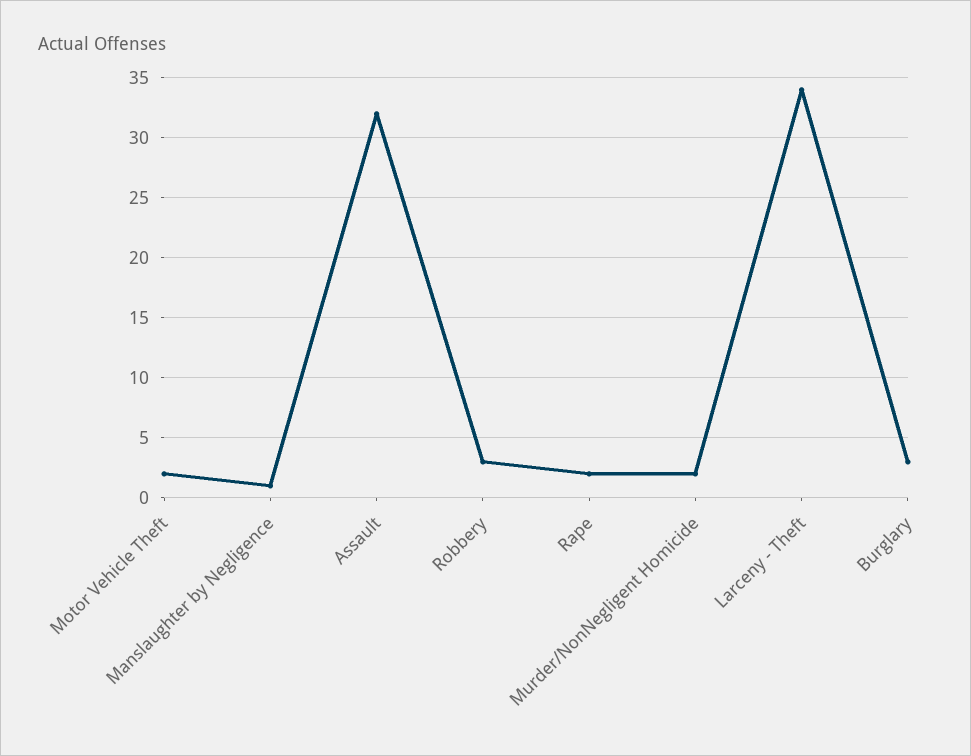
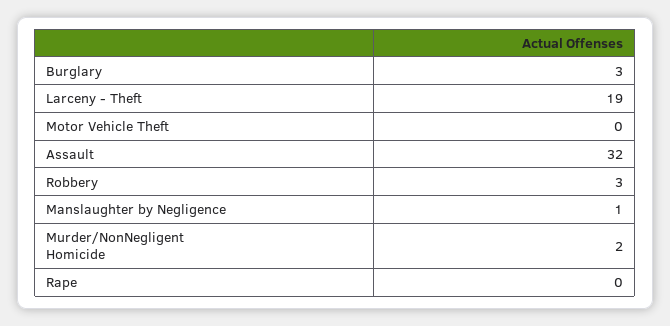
Motor Vehicle Theft: 2 -> 0
Rape: 2 -> 0
Larceny - Theft: 34 -> 19

